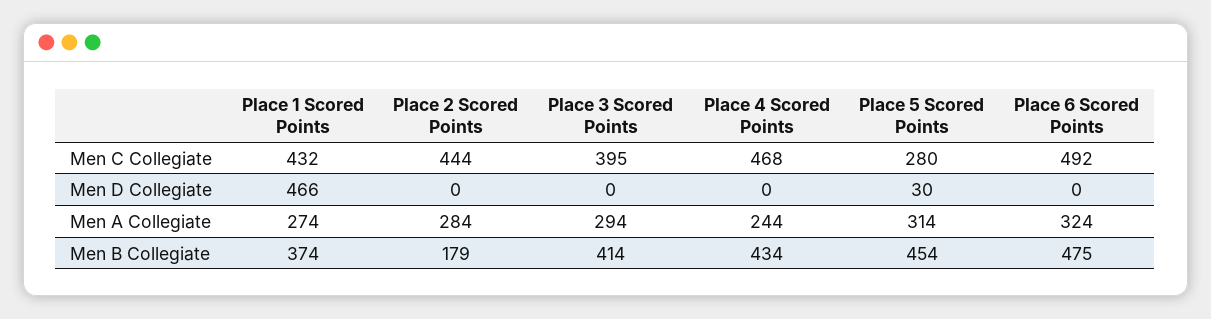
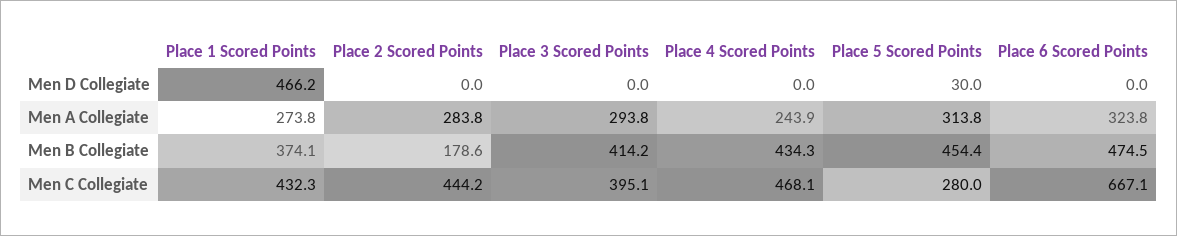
Place 6 Scored Points, Men C Collegiate: 492 -> 667.1

